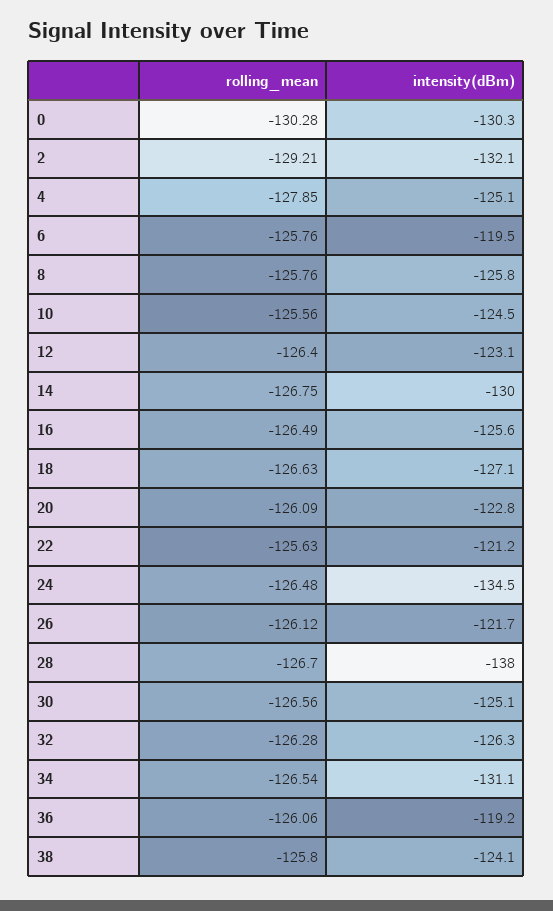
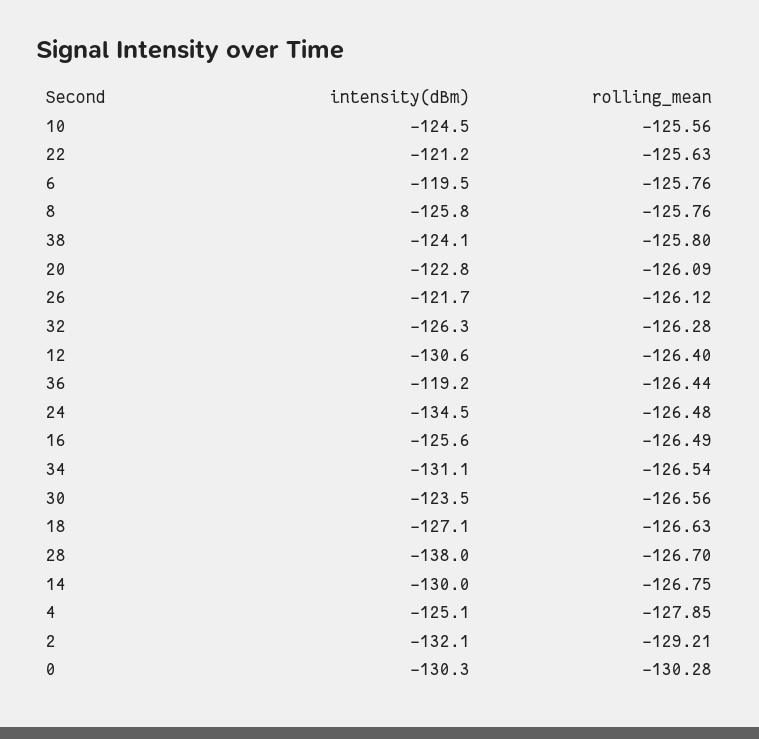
intensity(dBm), 12: -123.1 -> -130.6
intensity(dBm), 30: -125.1 -> -123.5
rolling_mean, 36: -126.06 -> -126.44

